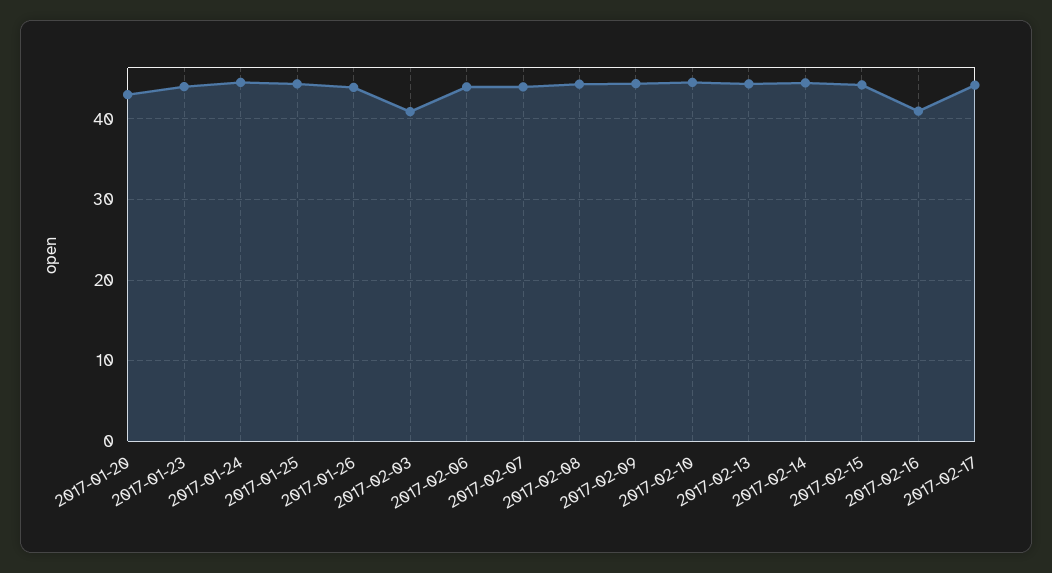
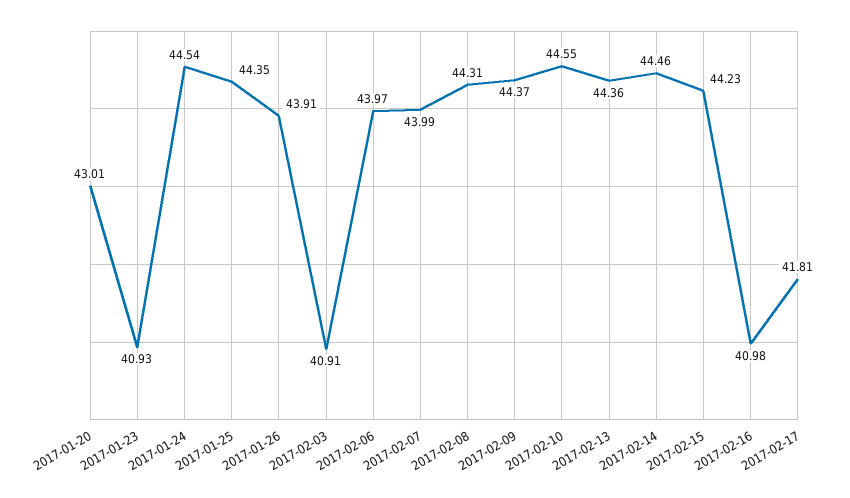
2017-01-23: 44 -> 40.93
2017-02-17: 44 -> 41.81

